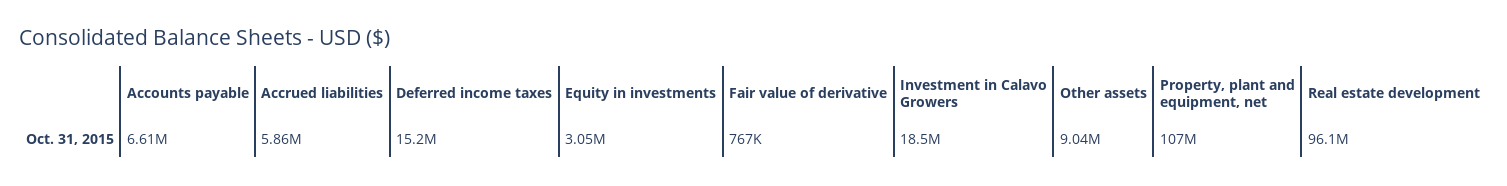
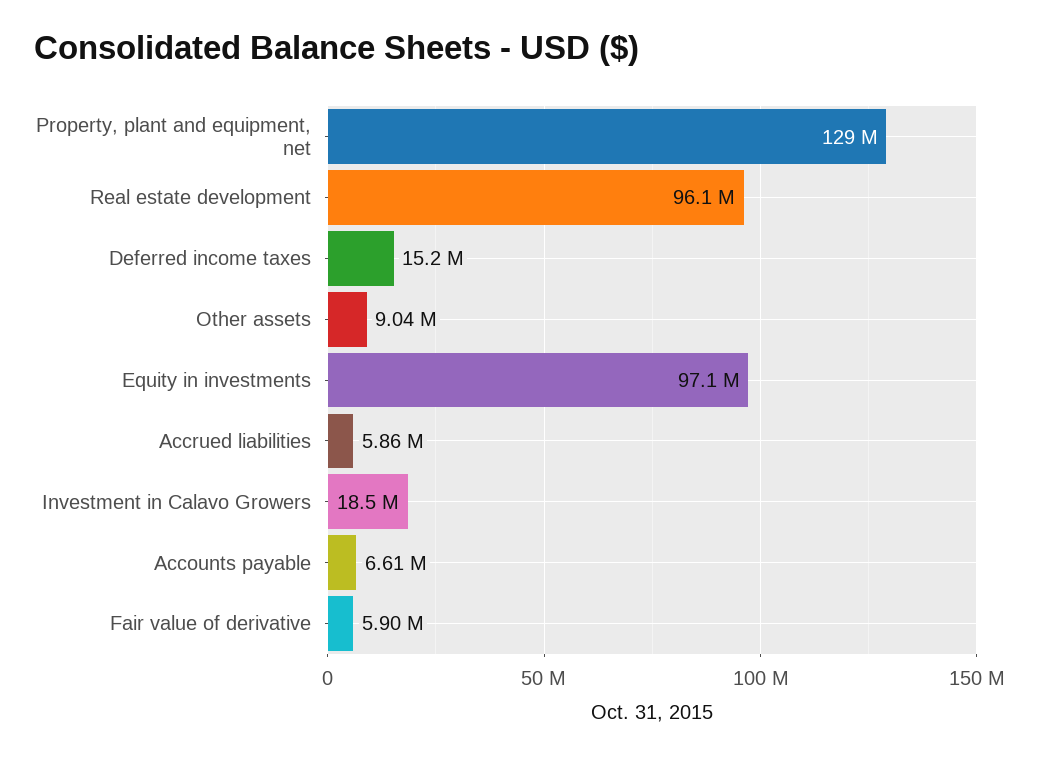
Equity in investments: 3050000 -> 97100000
Fair value of derivative: 767000 -> 5900000
Property, plant and equipment, net: 107000000 -> 129000000

